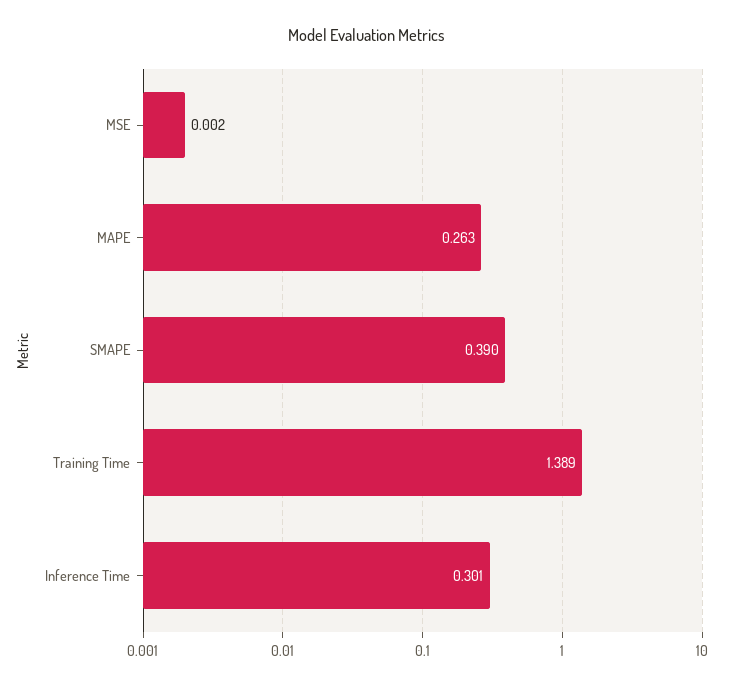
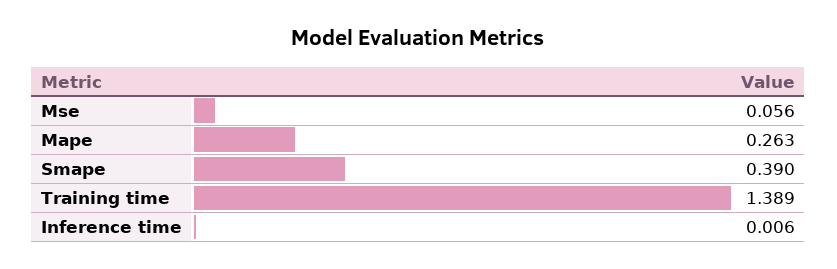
MSE: 0.002 -> 0.056
Inference Time: 0.301 -> 0.006

